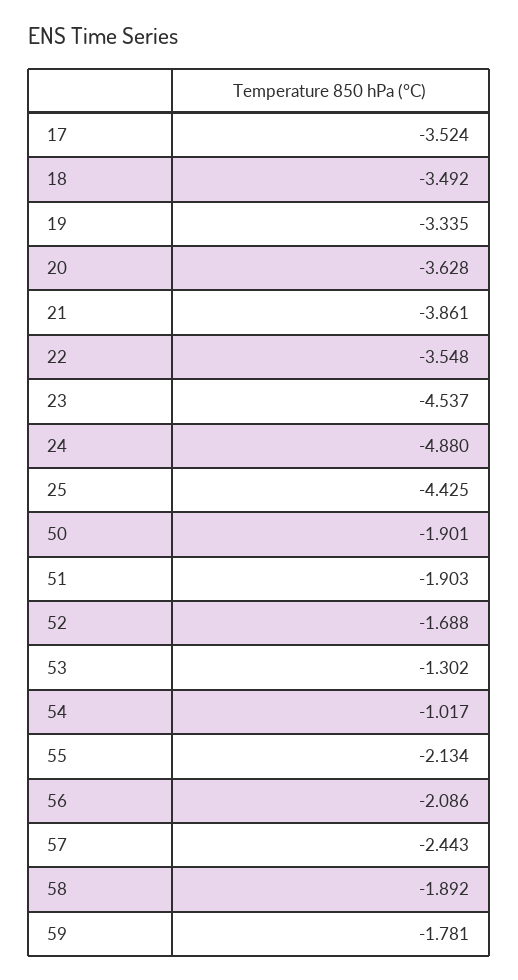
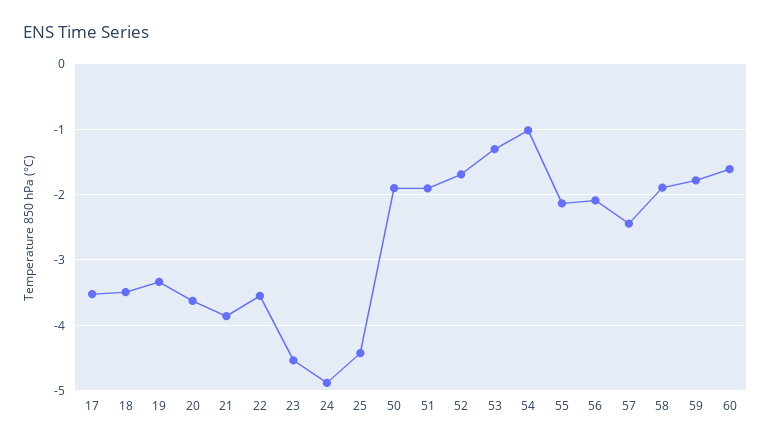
60: none -> -1.6

